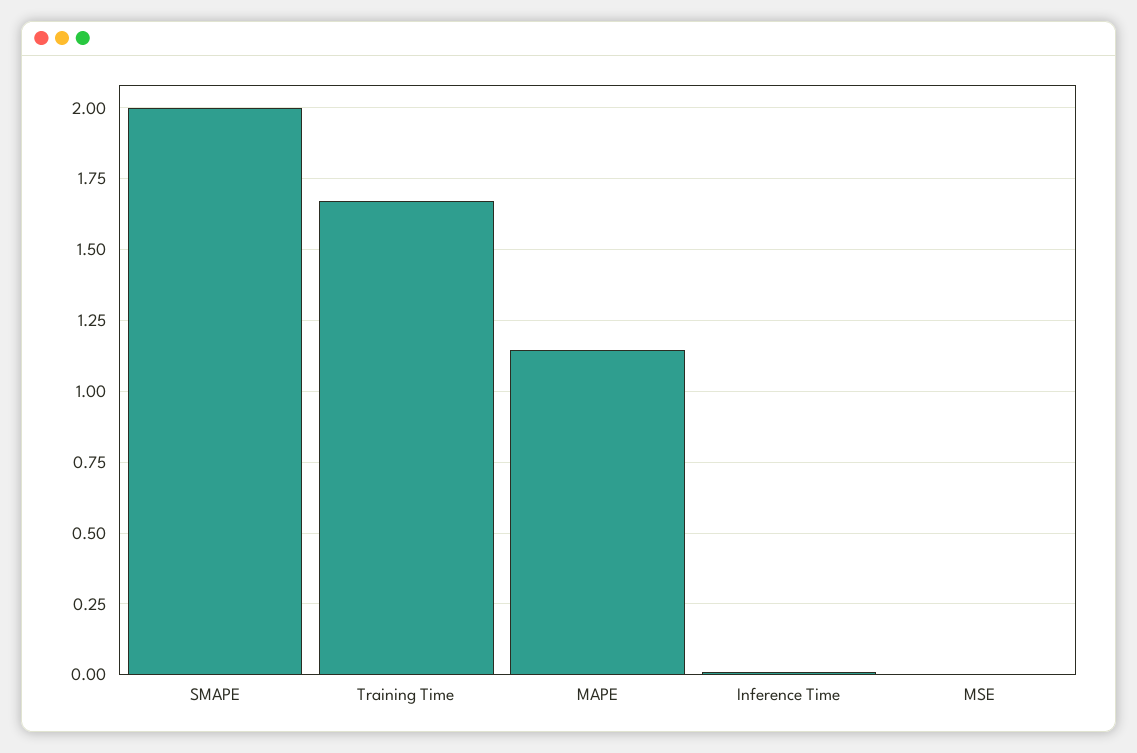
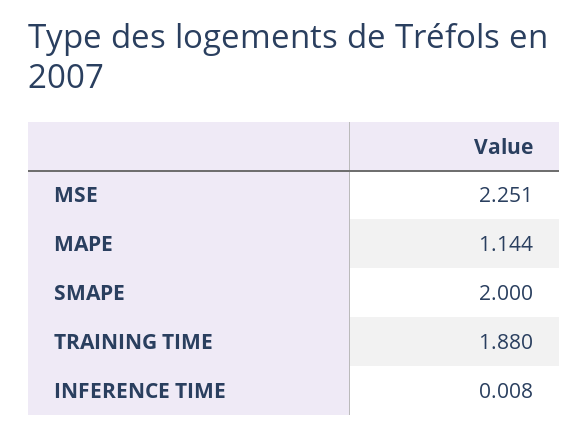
Training Time: 1.675 -> 1.88
MSE: 0 -> 2.251

